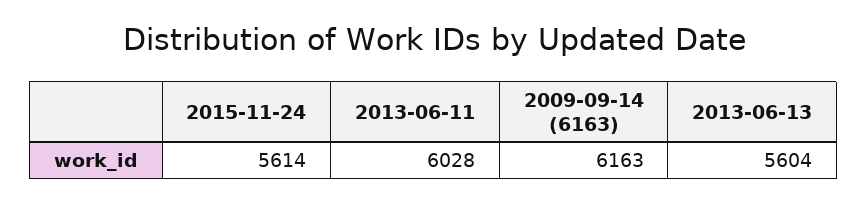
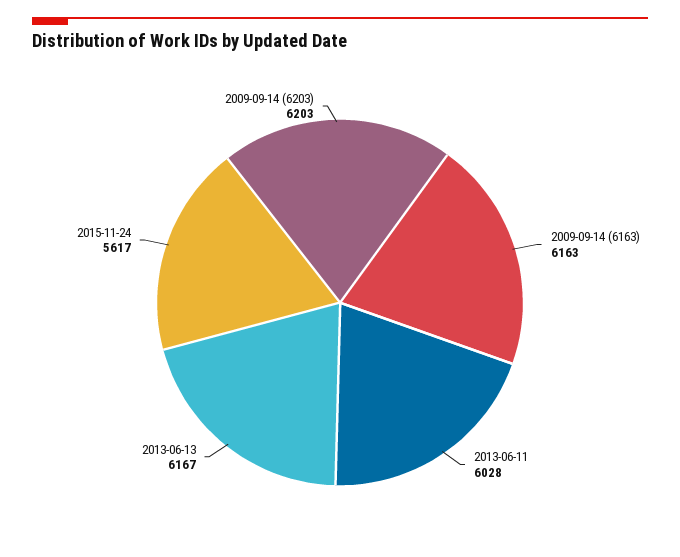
2015-11-24: 5614 -> 5617
2013-06-13: 5604 -> 6167
2009-09-14 (6203): none -> 6203

